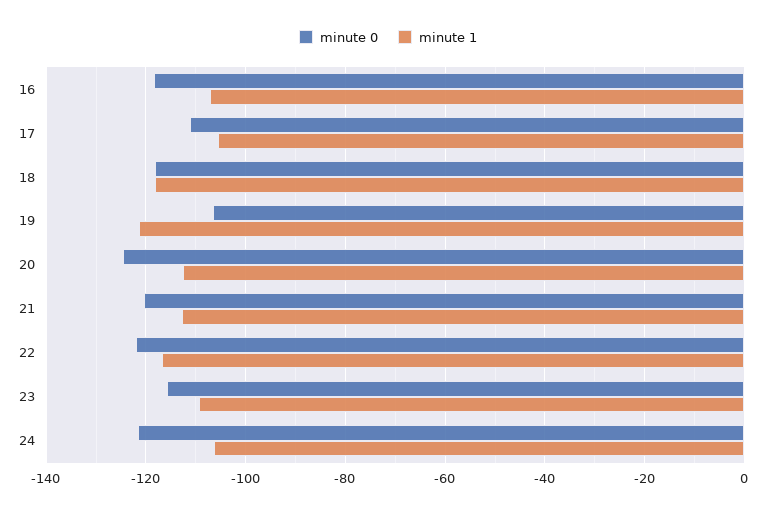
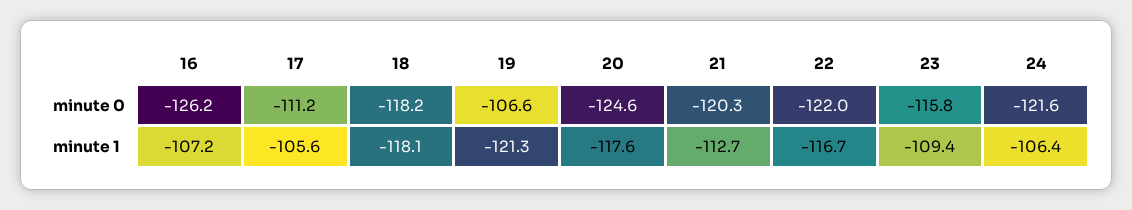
minute 0, 16: -118 -> -126.2
minute 1, 20: -112 -> -117.6

